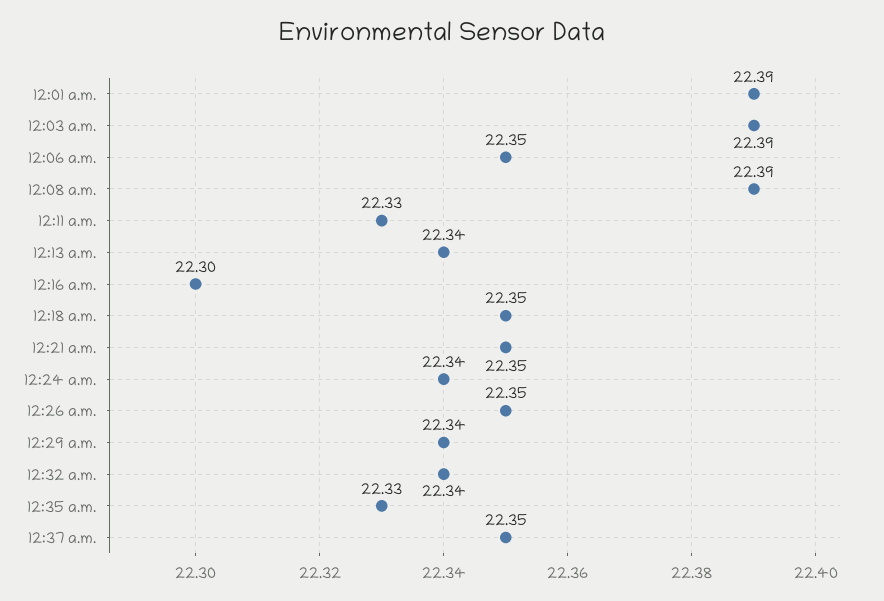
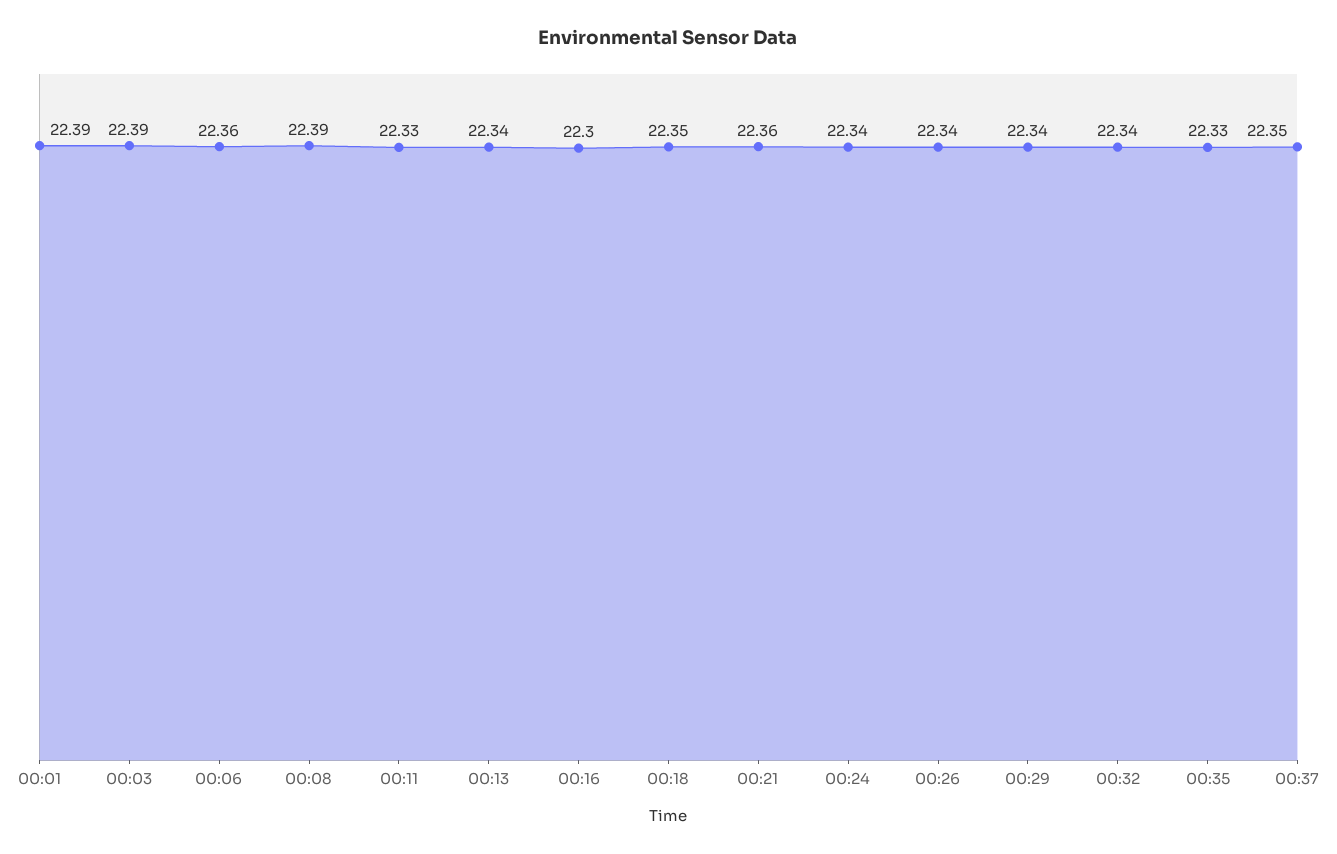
12:06 a.m.: 22.35 -> 22.36
12:21 a.m.: 22.35 -> 22.36
12:26 a.m.: 22.35 -> 22.34

